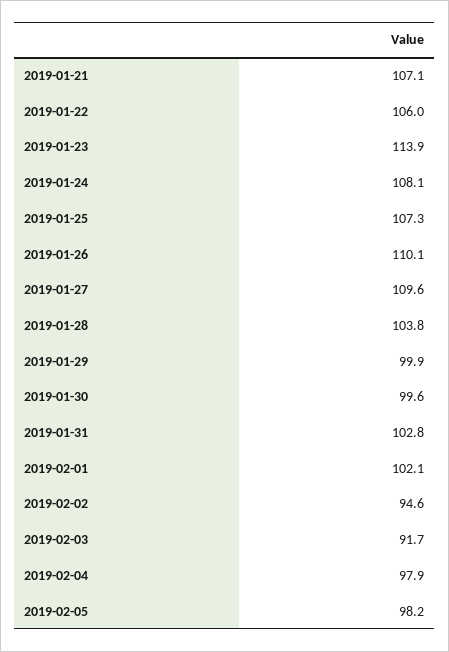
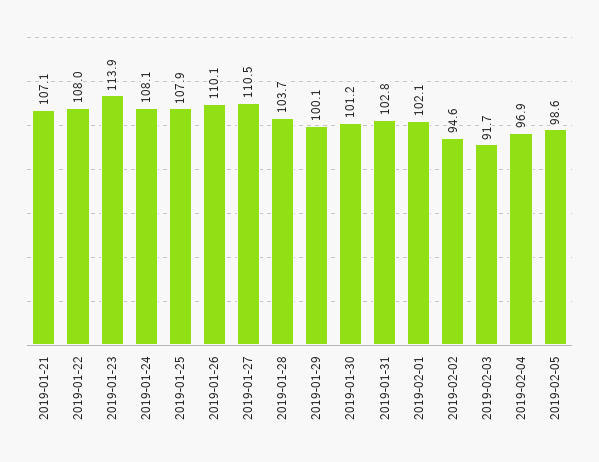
2019-01-22: 106 -> 108
2019-01-25: 107.3 -> 107.9
2019-01-27: 109.6 -> 110.5
2019-01-28: 103.8 -> 103.7
2019-01-29: 99.9 -> 100.1
2019-01-30: 99.6 -> 101.2
2019-02-04: 97.9 -> 96.9
2019-02-05: 98.2 -> 98.6

